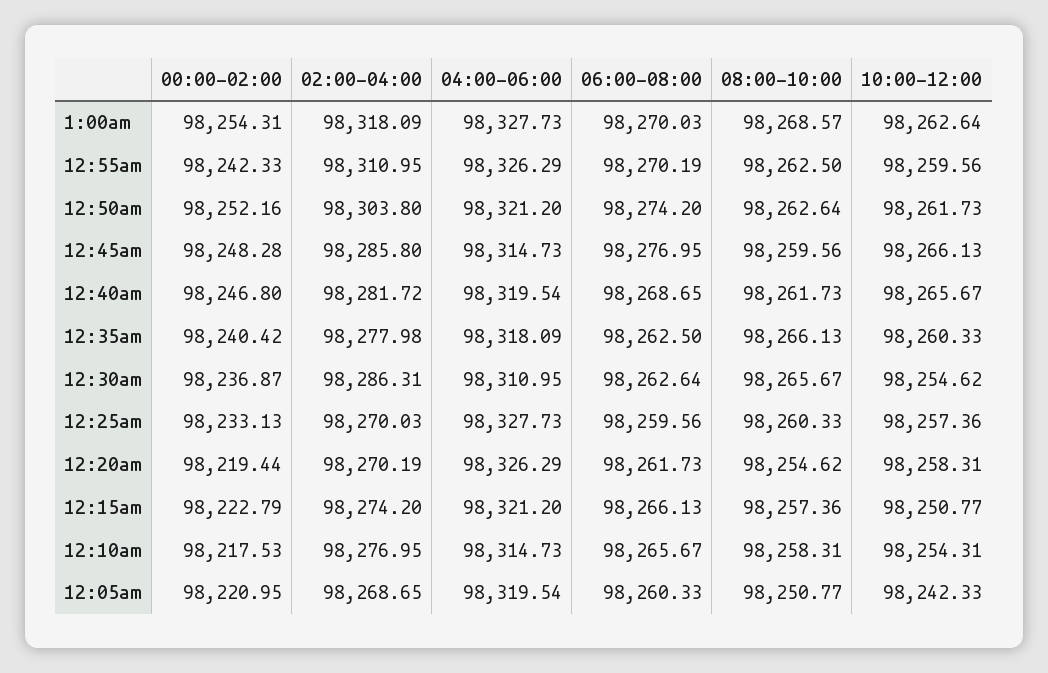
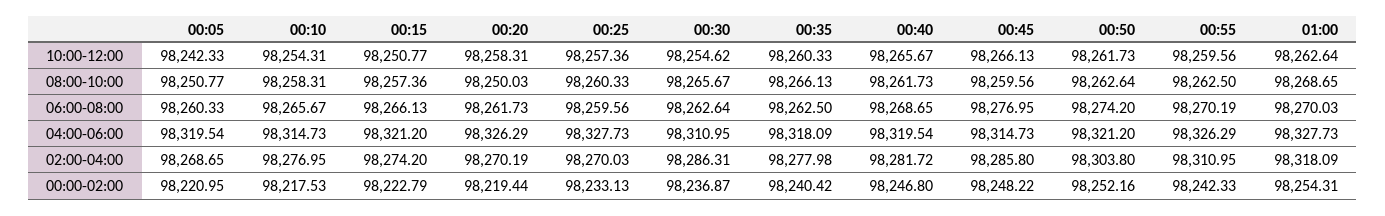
08:00-10:00, 1:00am: 98268.57 -> 98268.65
00:00-02:00, 12:45am: 98248.28 -> 98248.22
08:00-10:00, 12:20am: 98254.62 -> 98250.03

